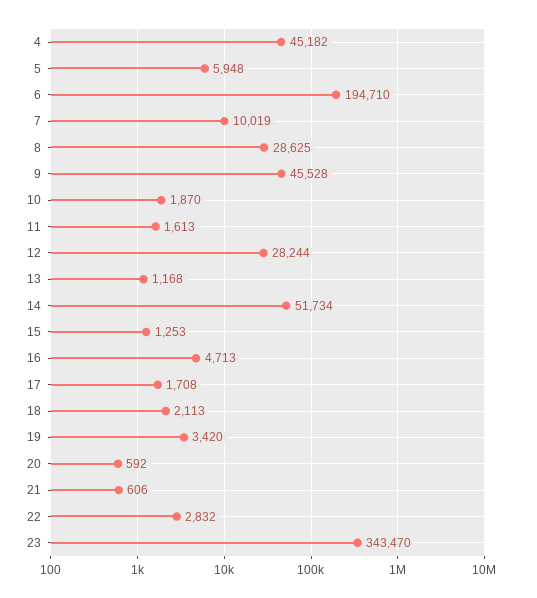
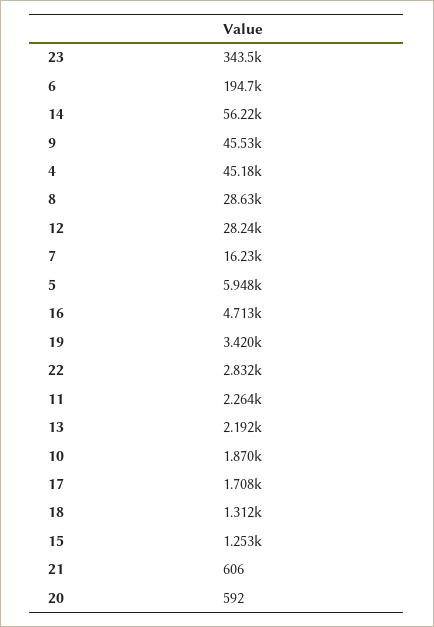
7: 10019 -> 16230
11: 1613 -> 2264
13: 1168 -> 2192
14: 51734 -> 56220
18: 2113 -> 1312

